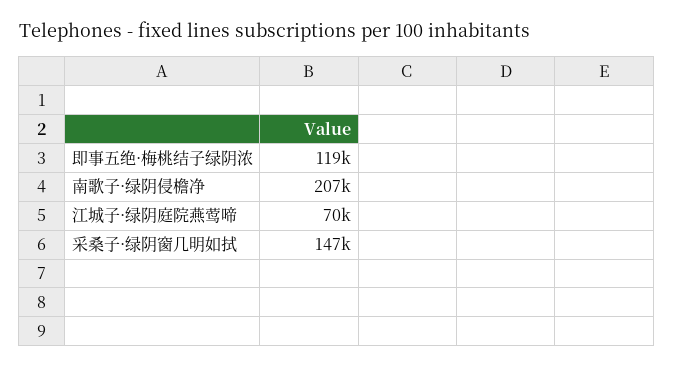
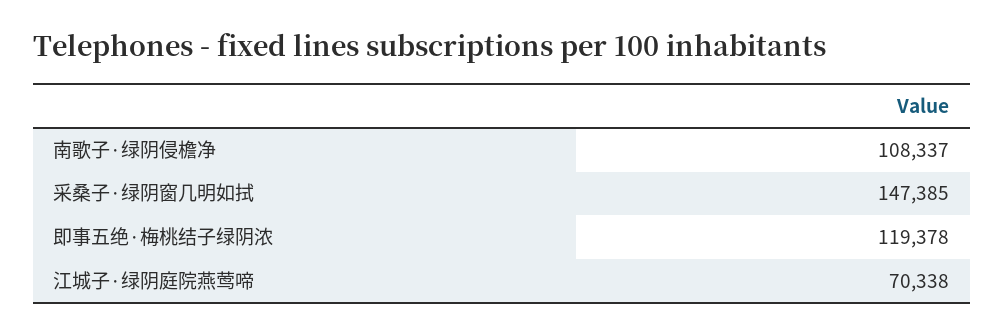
南歌子·绿阴侵檐净: 207000 -> 108337

